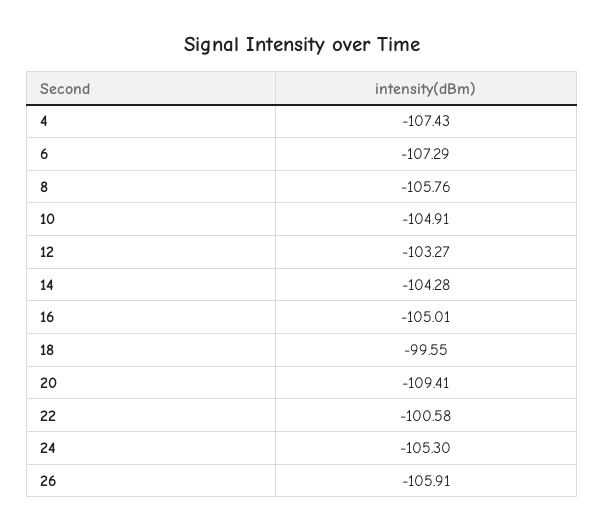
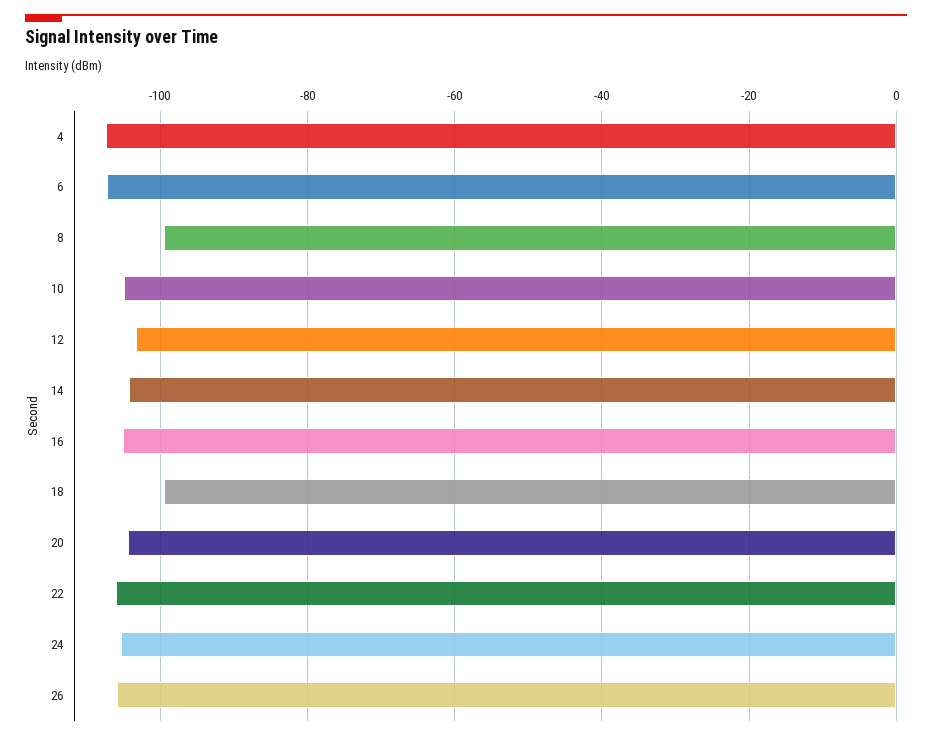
8: -105.76 -> -100
20: -109.41 -> -104
22: -100.58 -> -106

